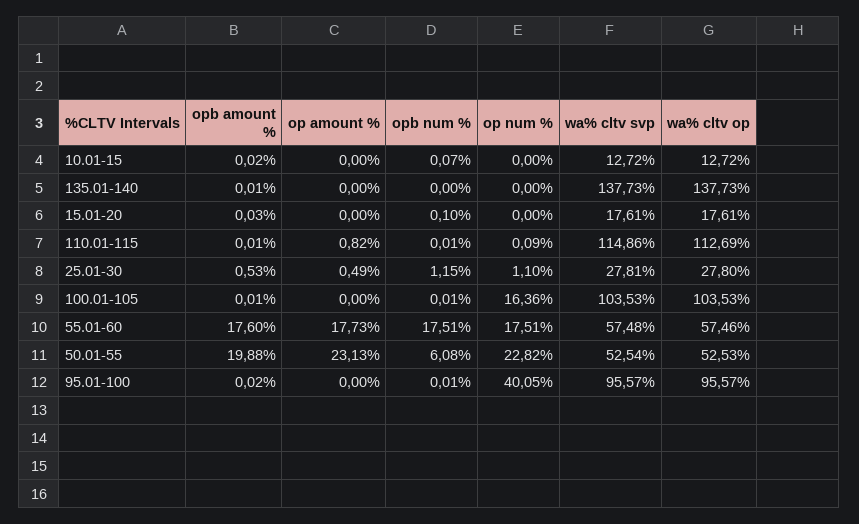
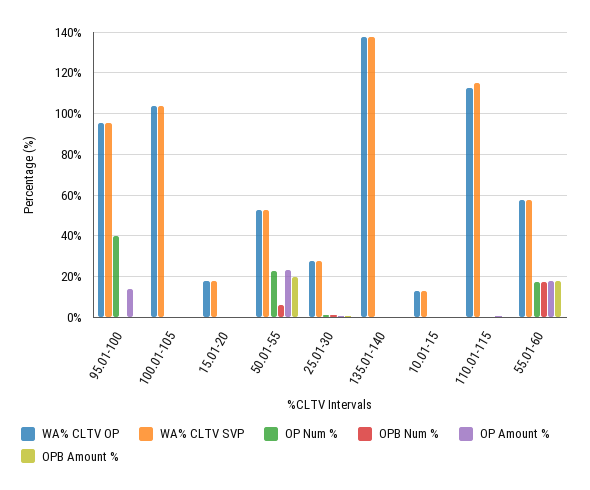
op num %, 100.01-105: 16.36 -> 0
op amount %, 95.01-100: 0 -> 15

